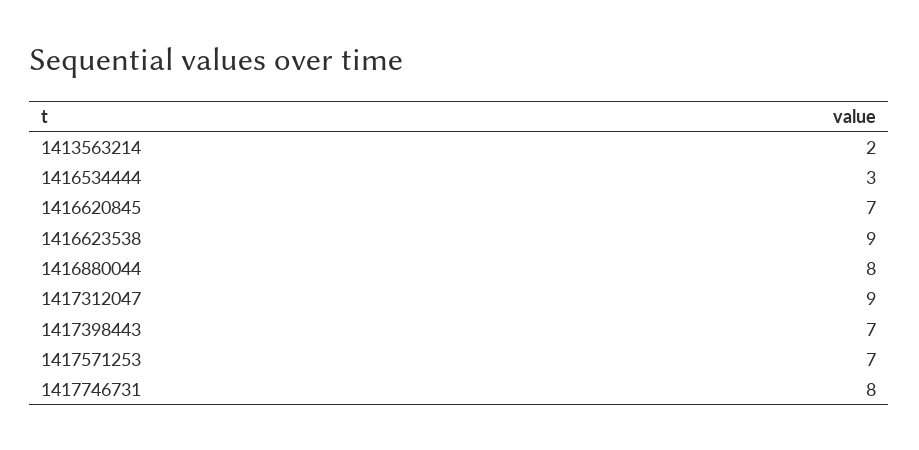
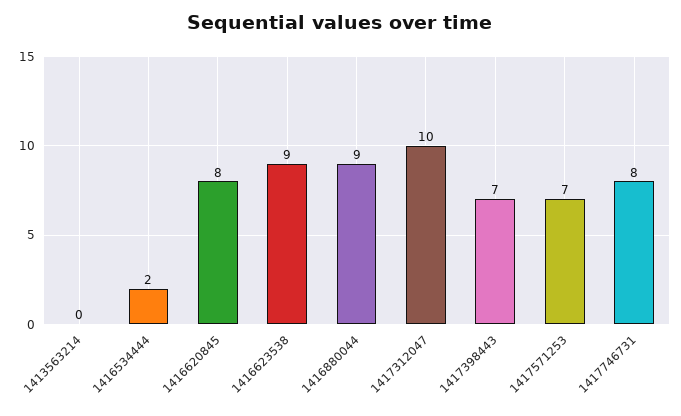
1413563214: 2 -> 0
1416534444: 3 -> 2
1416620845: 7 -> 8
1416880044: 8 -> 9
1417312047: 9 -> 10

